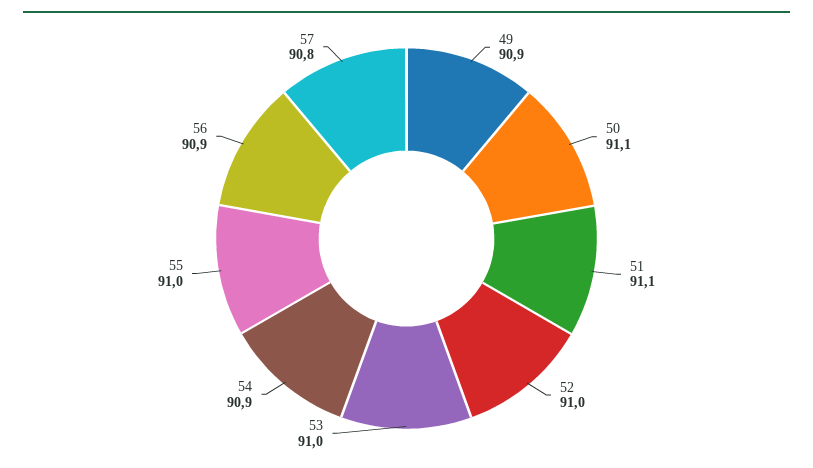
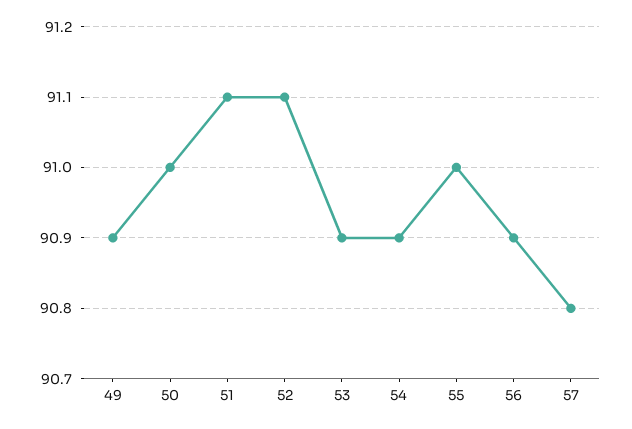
50: 91.1 -> 91
52: 91 -> 91.1
53: 91 -> 90.9

